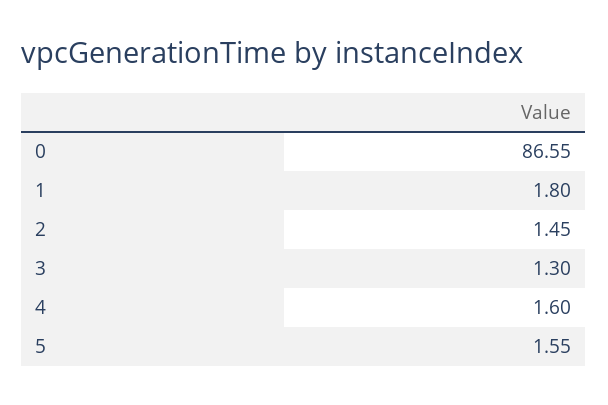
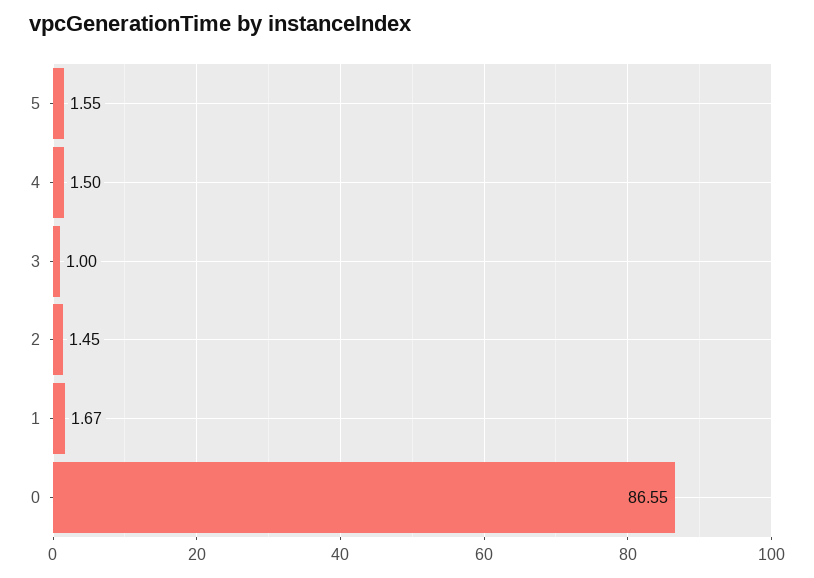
1: 1.8 -> 1.67
3: 1.3 -> 1
4: 1.6 -> 1.5

